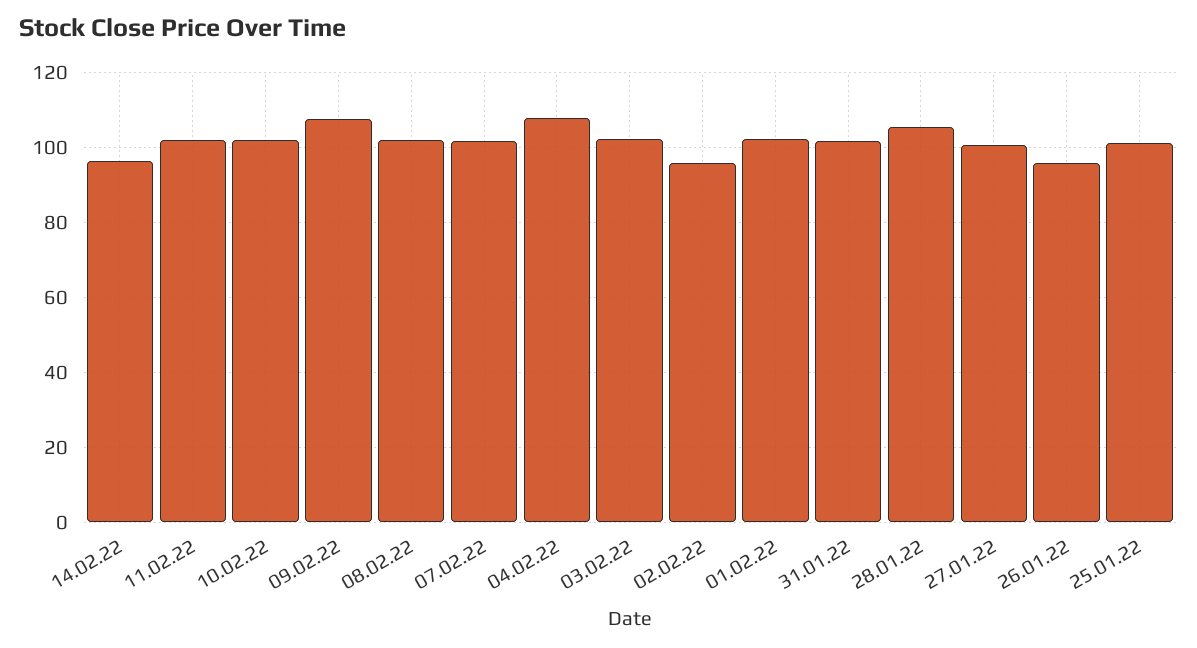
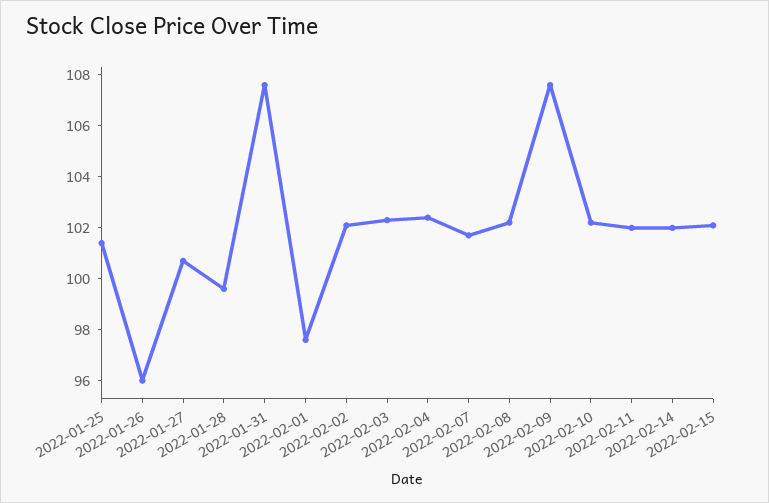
14.02.22: 96 -> 102
04.02.22: 108 -> 102.5
02.02.22: 96 -> 102
01.02.22: 102 -> 97.5
31.01.22: 102 -> 107.5
28.01.22: 106 -> 99.5
2022-02-15: none -> 102

